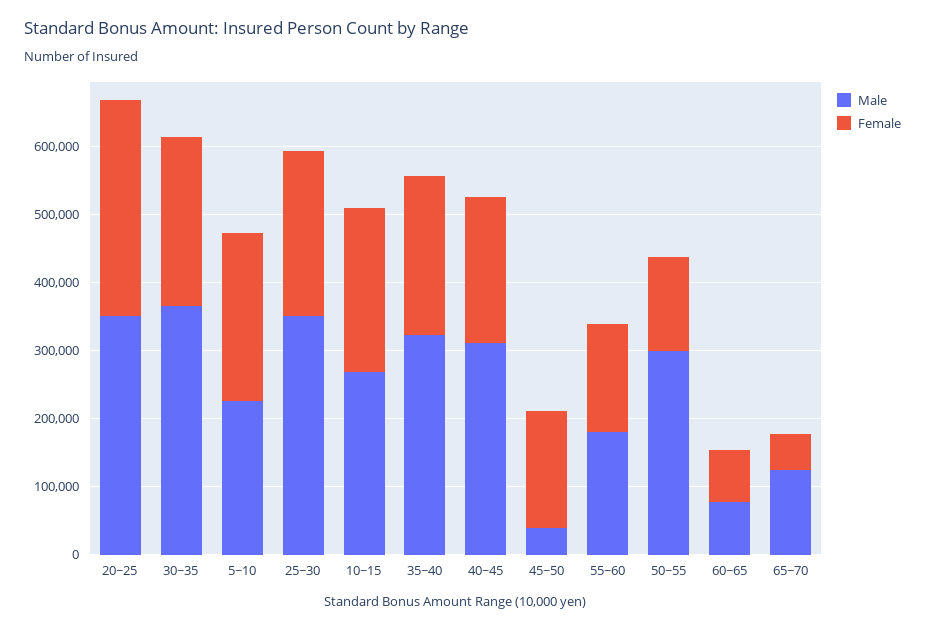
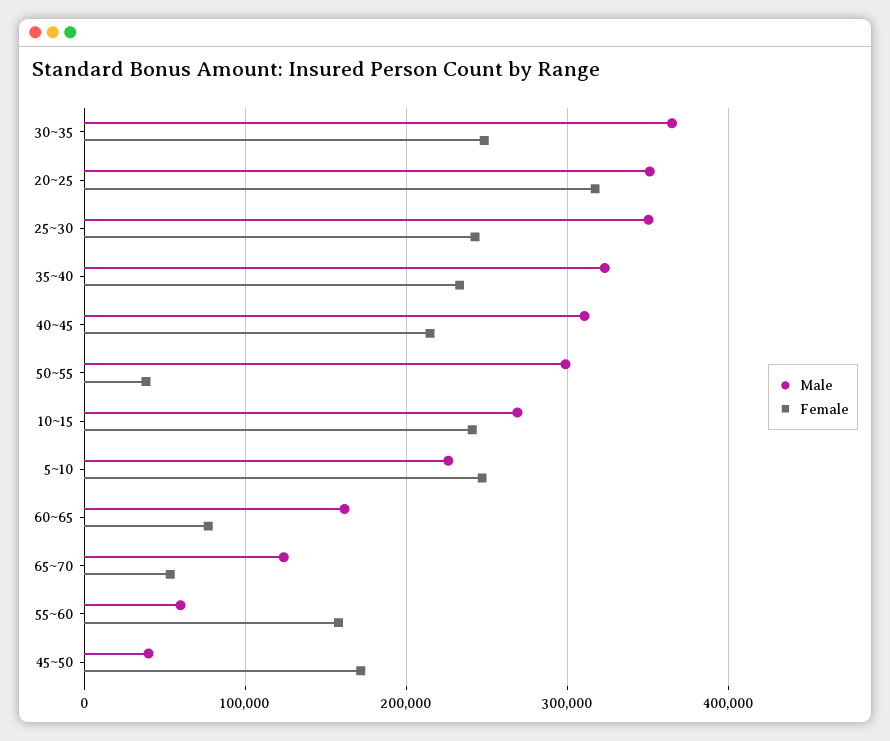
Male, 55~60: 180000 -> 60000
Female, 50~55: 140000 -> 40000
Male, 60~65: 80000 -> 160000

